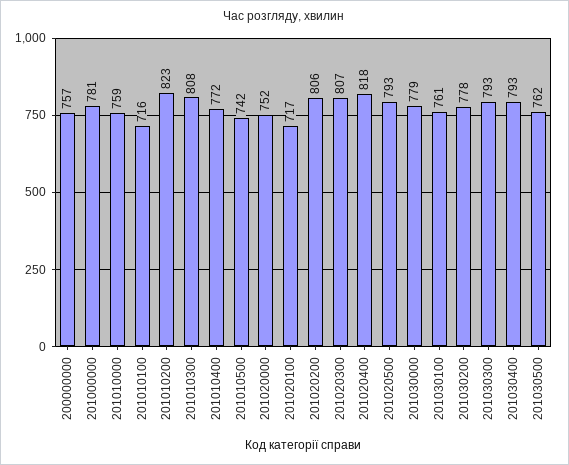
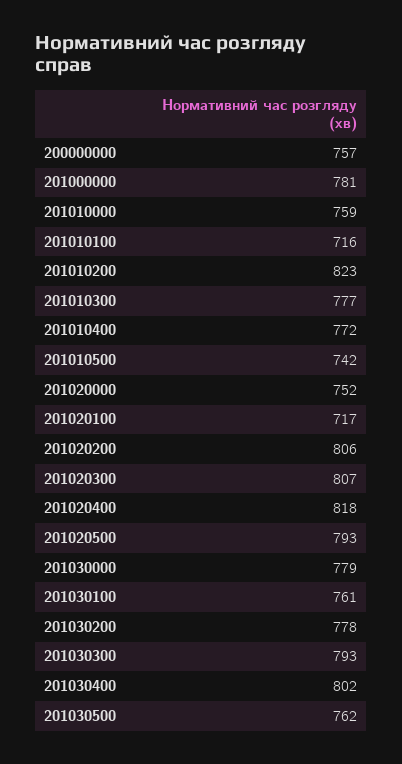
201010300: 808 -> 777
201030400: 793 -> 802

